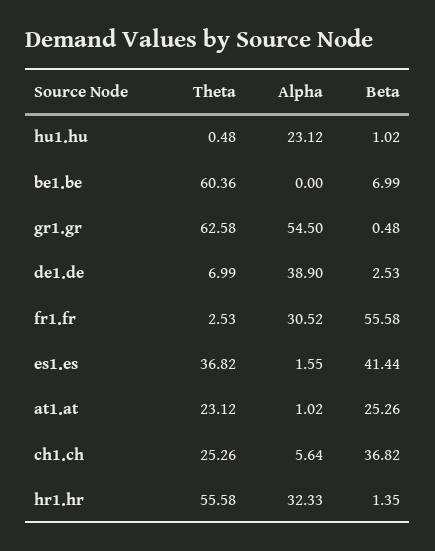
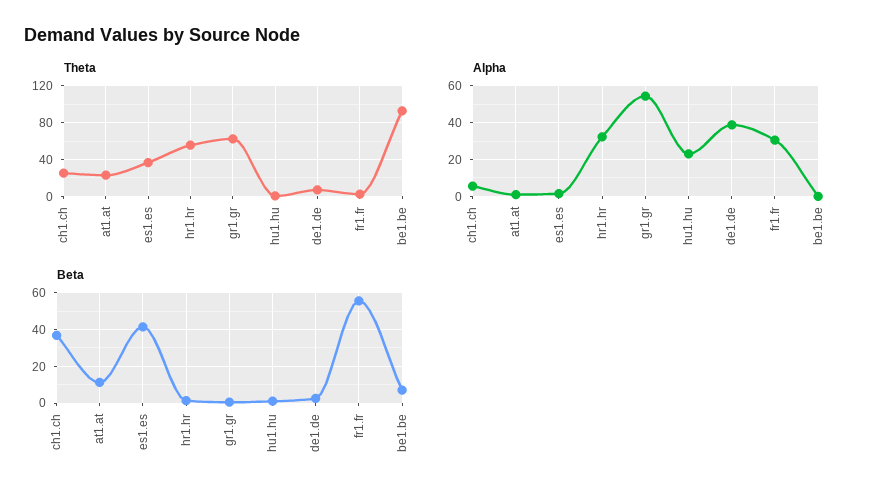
Theta, be1.be: 60.36 -> 90
Beta, at1.at: 25.26 -> 10

